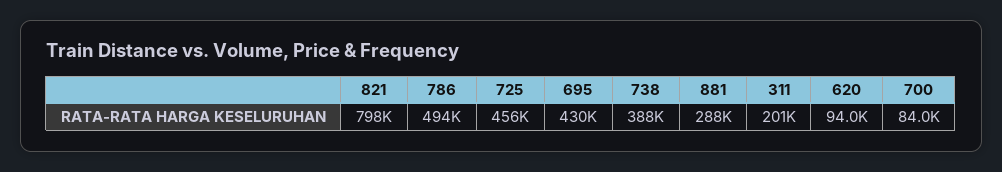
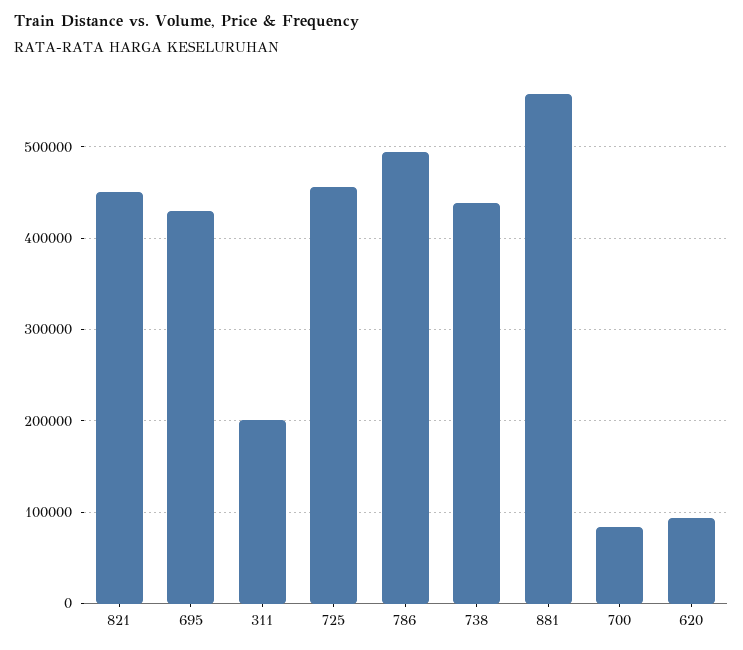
821: 798000 -> 450000
738: 388000 -> 440000
881: 288000 -> 560000

